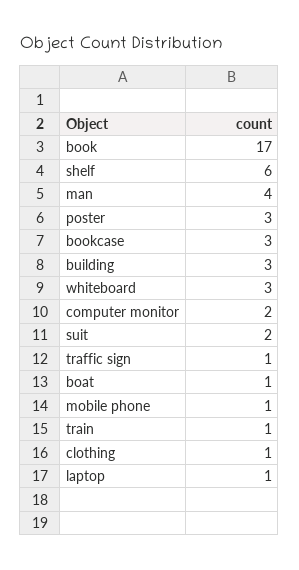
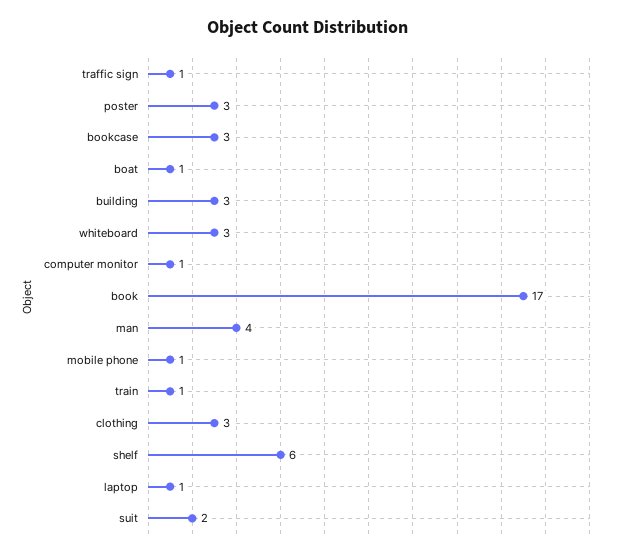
computer monitor: 2 -> 1
clothing: 1 -> 3

